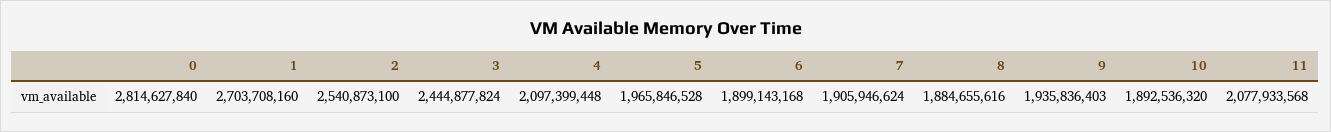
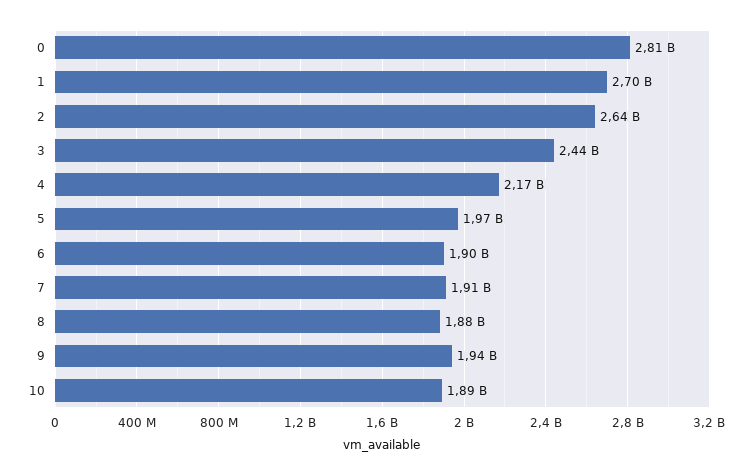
2: 2540873100 -> 2640000000
4: 2097399448 -> 2170000000
11: 2077933568 -> none

